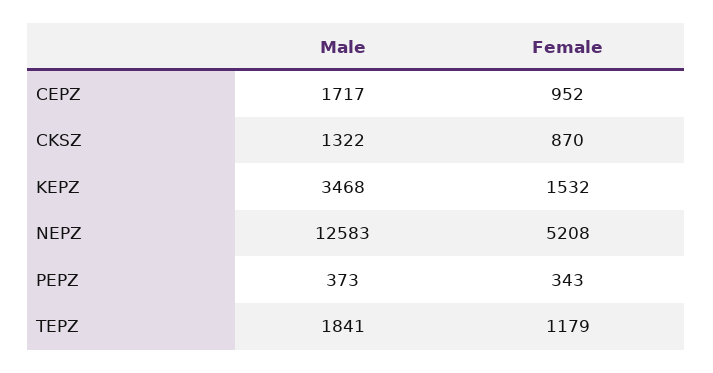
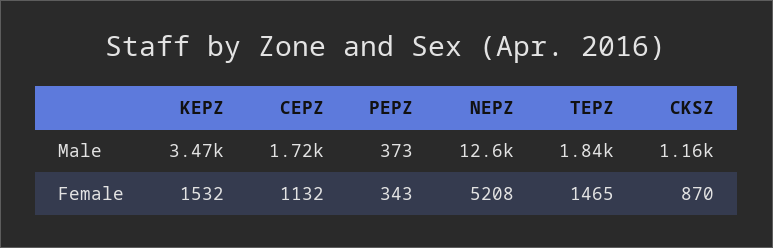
Female, CEPZ: 952 -> 1132
Male, CKSZ: 1322 -> 1160
Female, TEPZ: 1179 -> 1465

